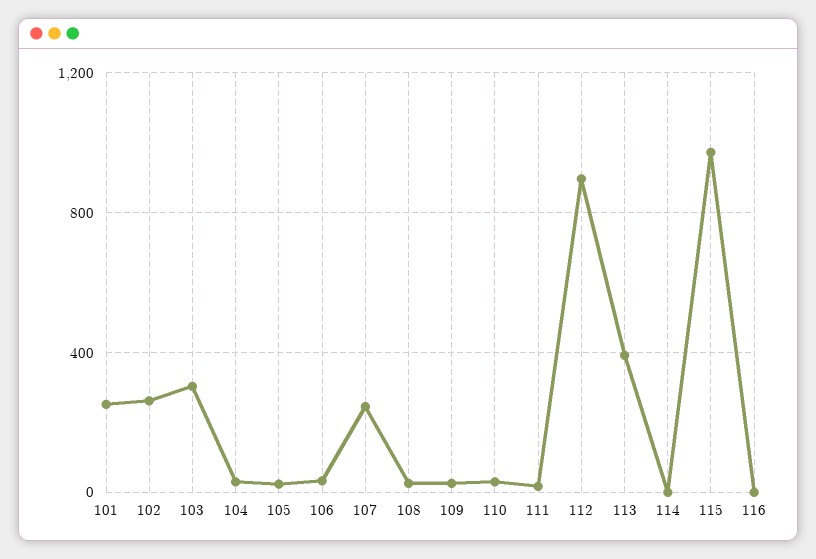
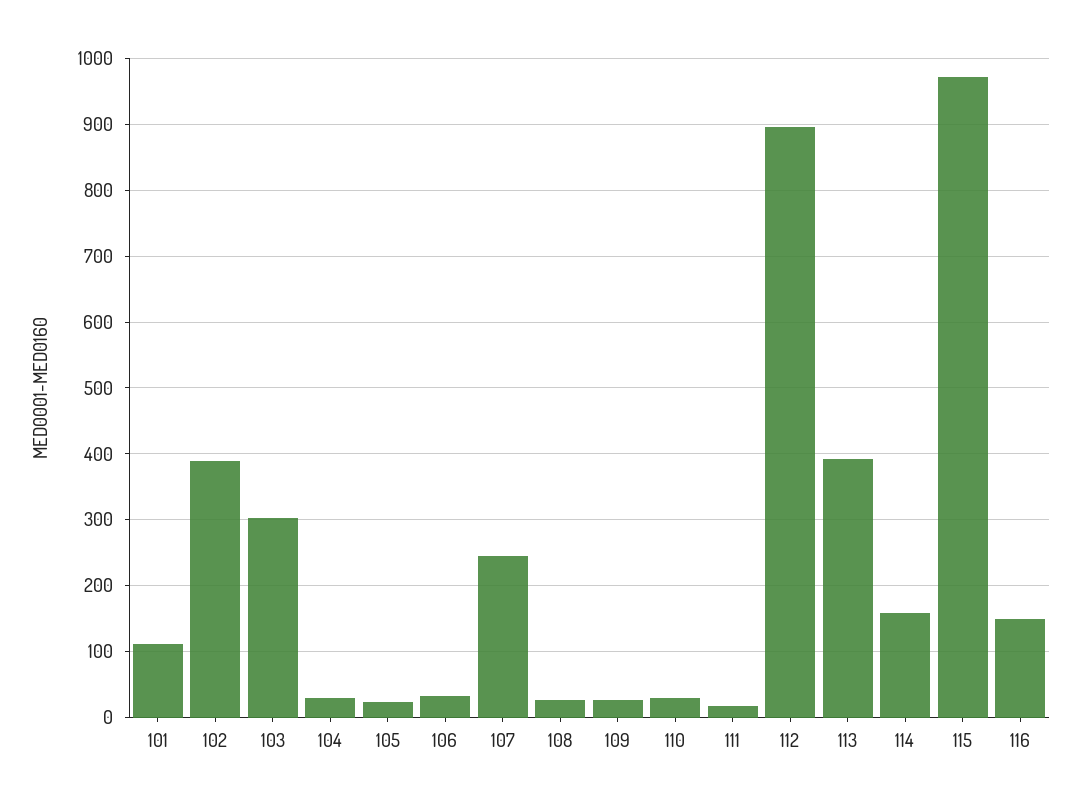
101: 250 -> 110
102: 250 -> 390
114: 0 -> 160
116: 0 -> 150

